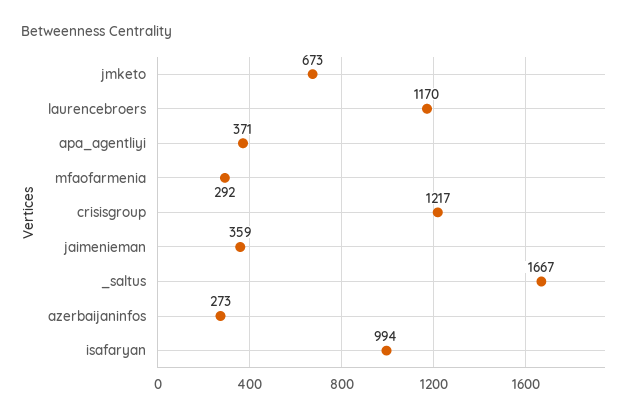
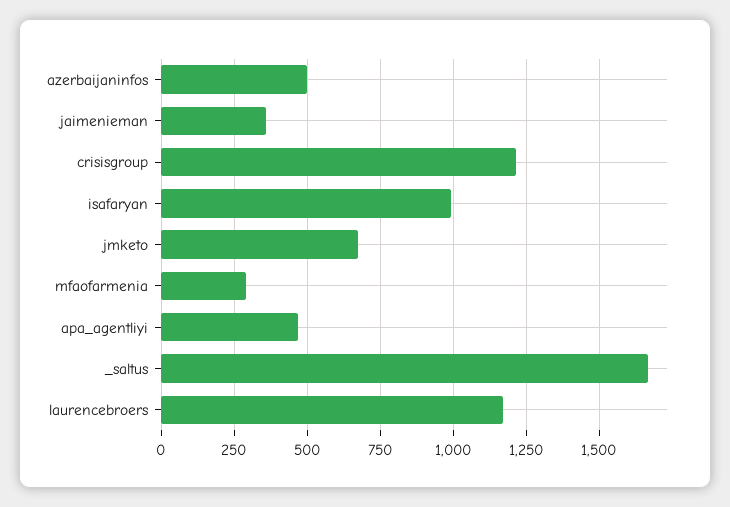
apa_agentliyi: 371 -> 475
azerbaijaninfos: 273 -> 500

